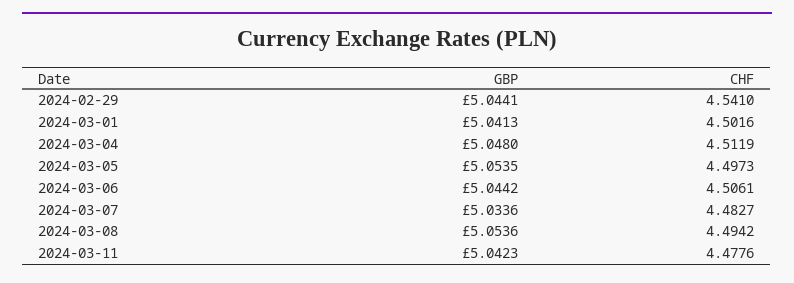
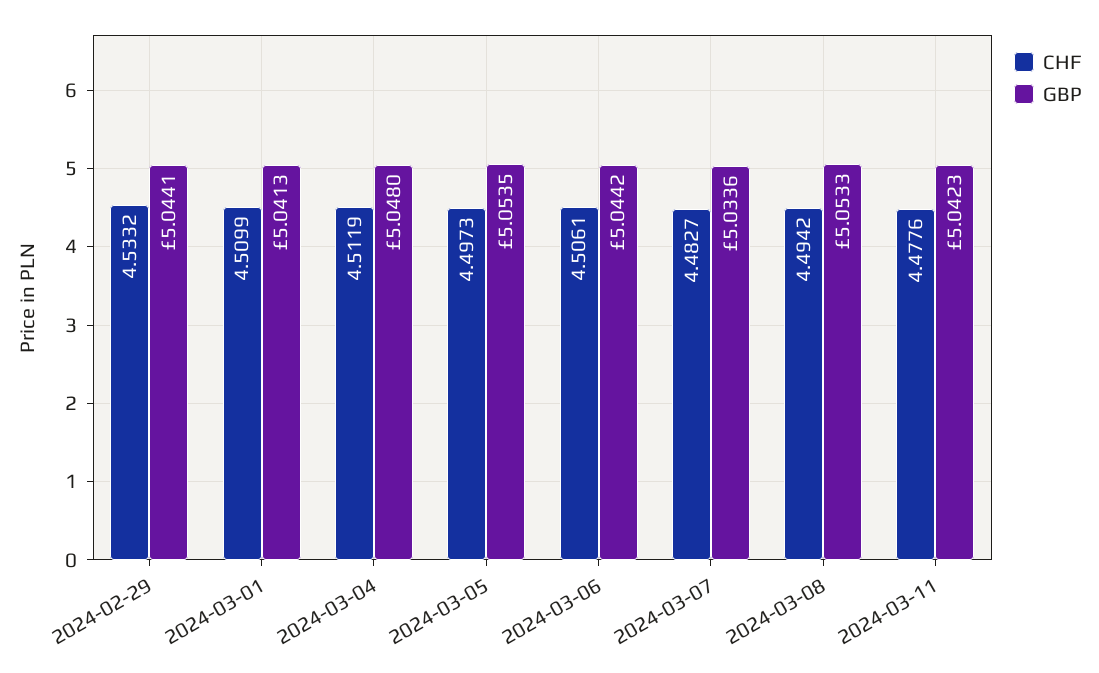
CHF, 2024-02-29: 4.541 -> 4.5332
CHF, 2024-03-01: 4.5016 -> 4.5099
GBP, 2024-03-08: 5.0536 -> 5.0533

